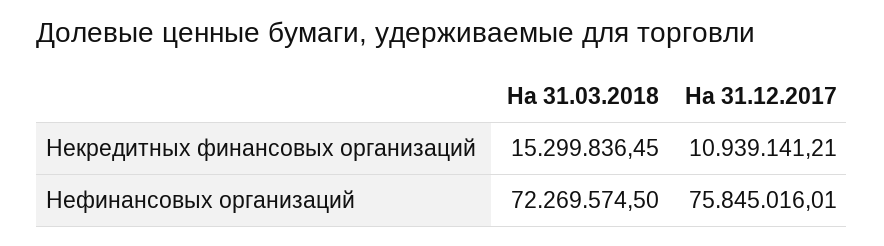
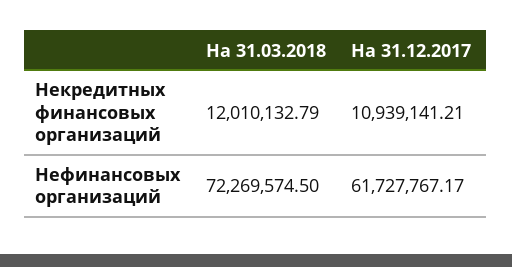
На 31.03.2018, Некредитных финансовых организаций: 15299836.45 -> 12010132.79
На 31.12.2017, Нефинансовых организаций: 75845016.01 -> 61727767.17

